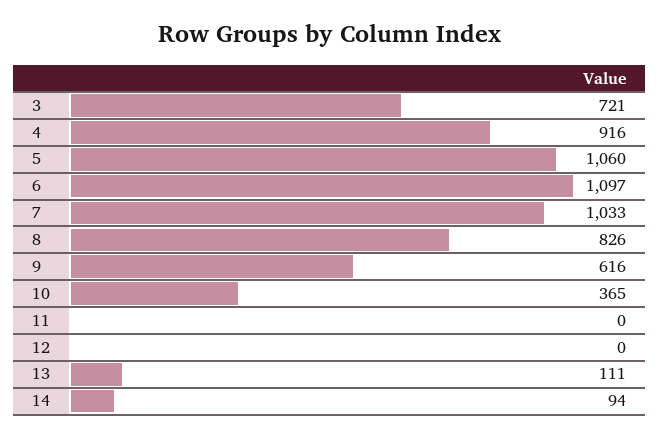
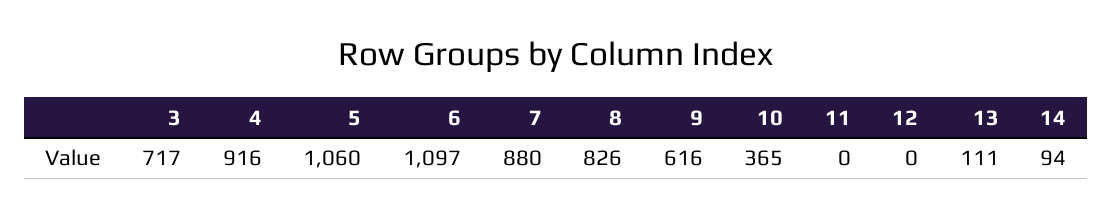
3: 721 -> 717
7: 1033 -> 880

